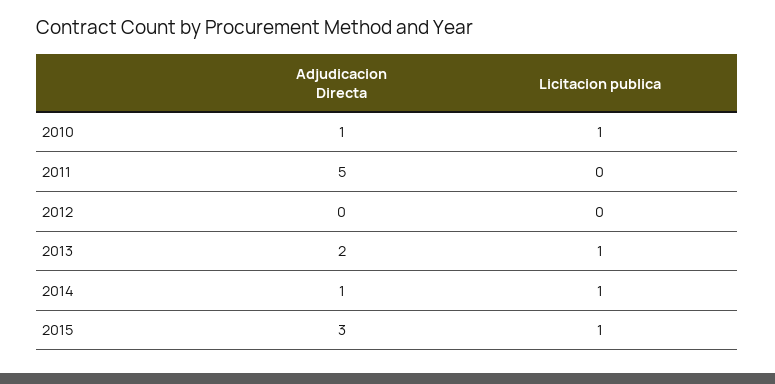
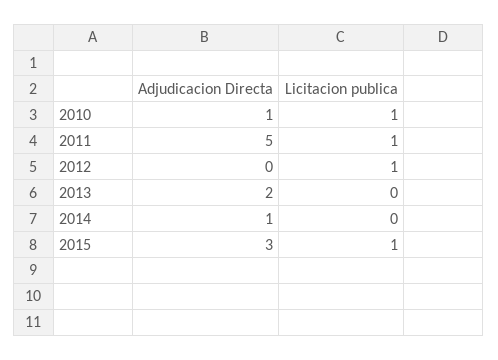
Licitacion publica, 2011: 0 -> 1
Licitacion publica, 2012: 0 -> 1
Licitacion publica, 2013: 1 -> 0
Licitacion publica, 2014: 1 -> 0

